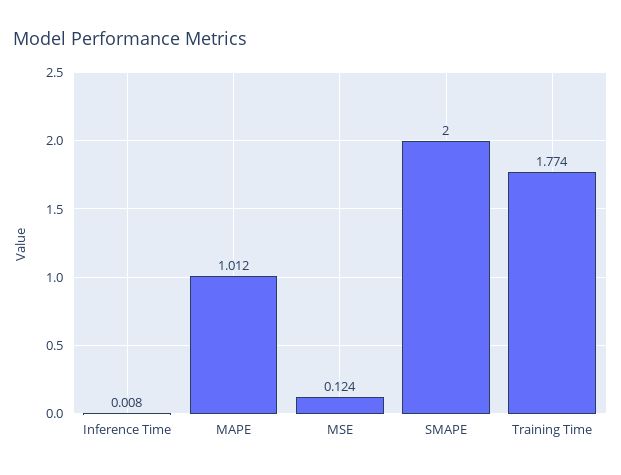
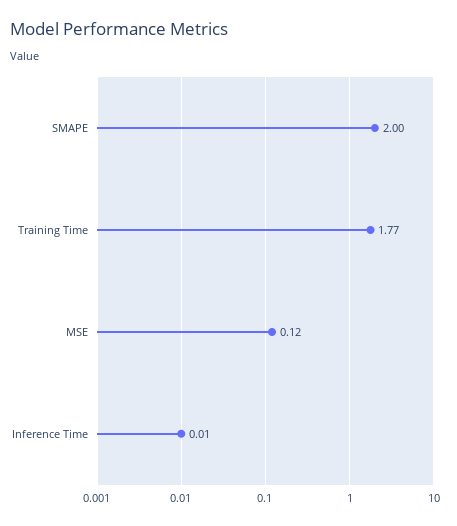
MAPE: 1.012 -> none

